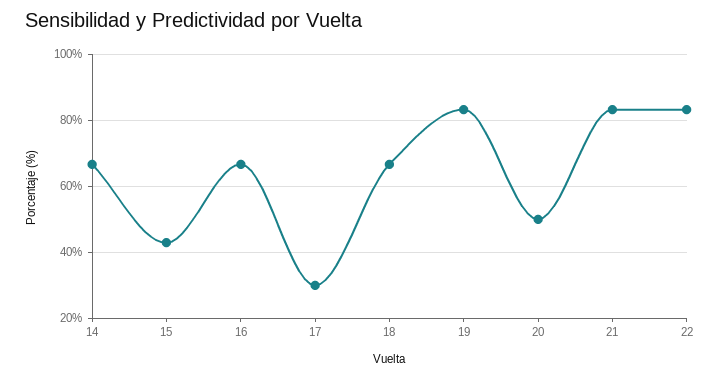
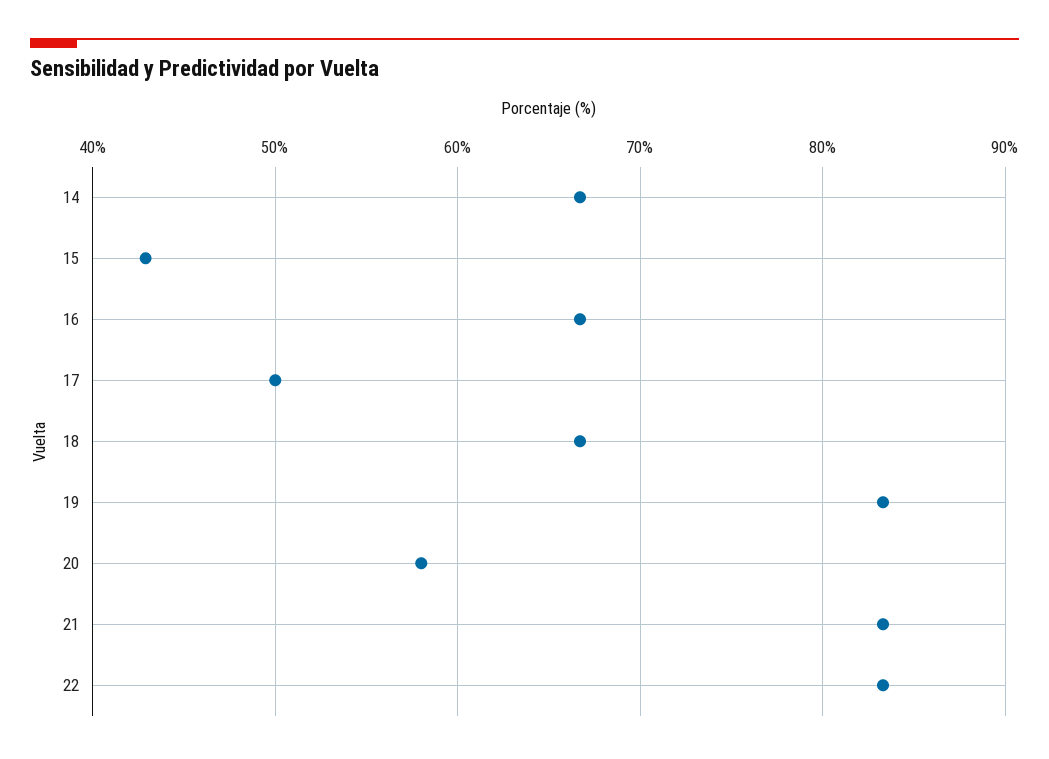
17: 30 -> 50
20: 50 -> 58

